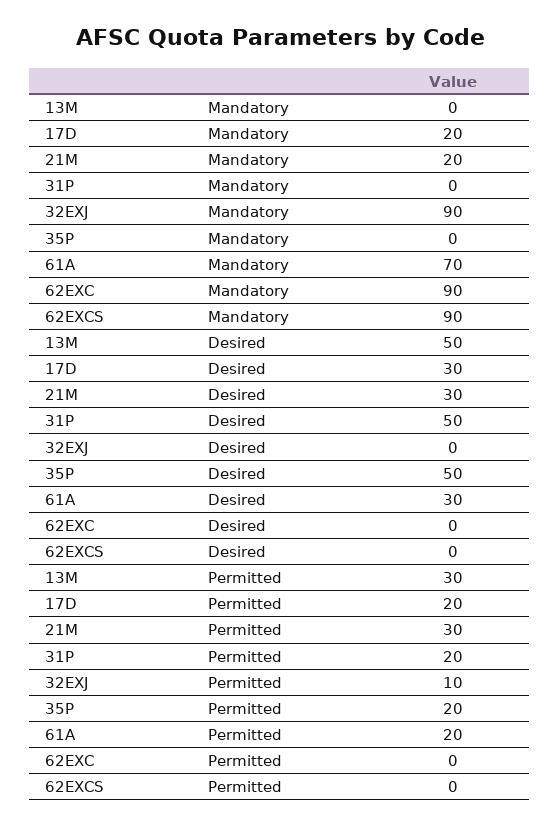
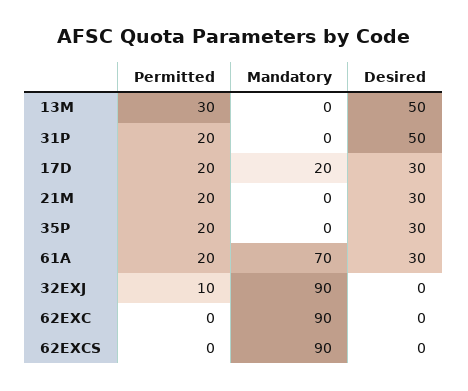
21M, Mandatory: 20 -> 0
35P, Desired: 50 -> 30
21M, Permitted: 30 -> 20

